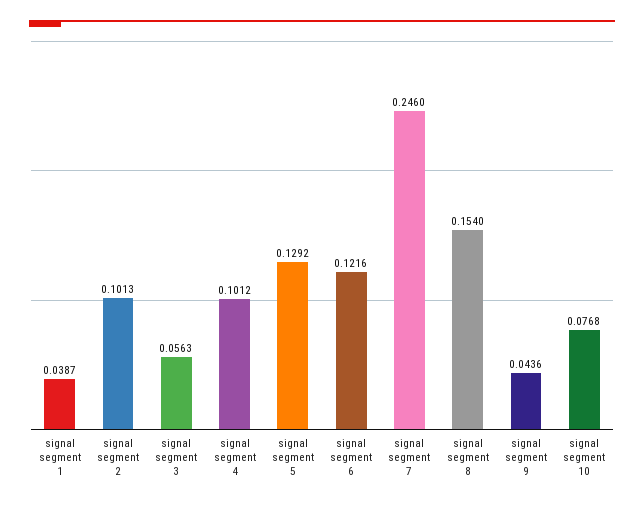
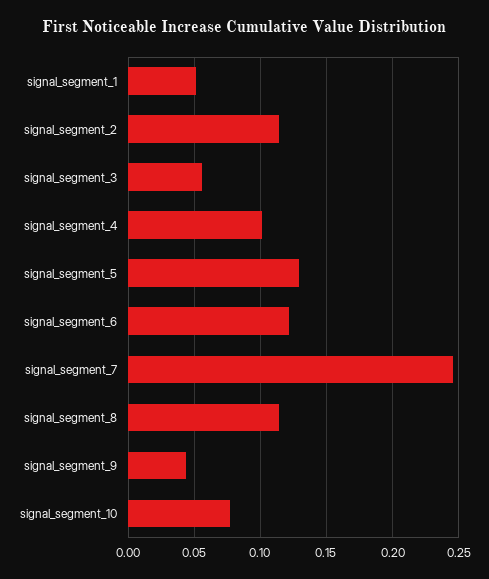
signal segment 1: 0.0387 -> 0.05
signal segment 2: 0.1013 -> 0.115
signal segment 8: 0.154 -> 0.115

